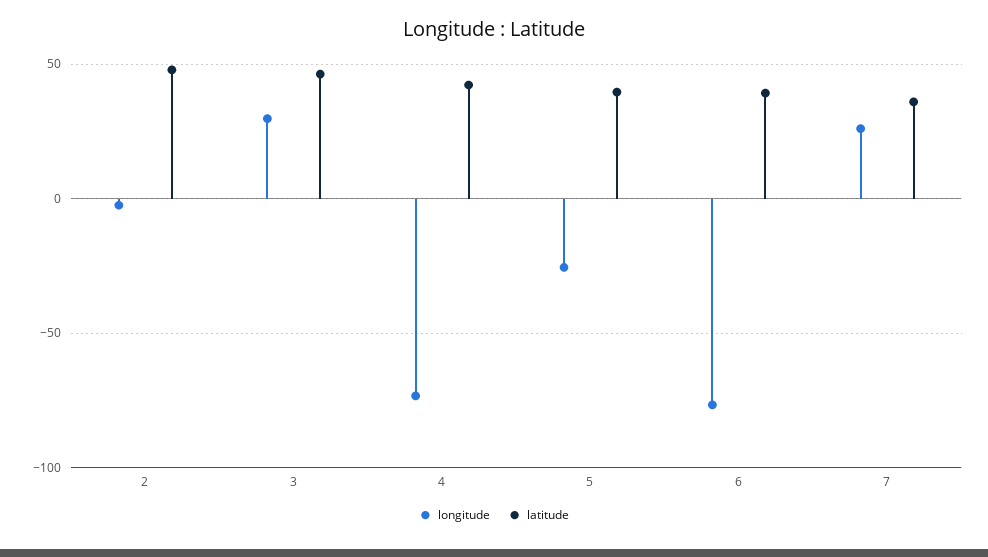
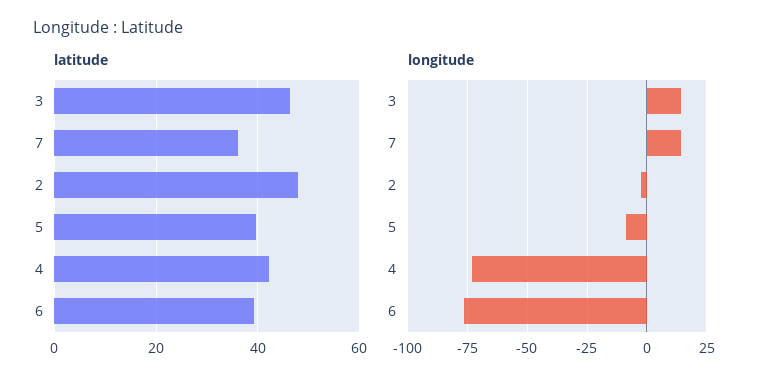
longitude, 3: 30 -> 15
longitude, 5: -25 -> -10
longitude, 7: 25 -> 15

